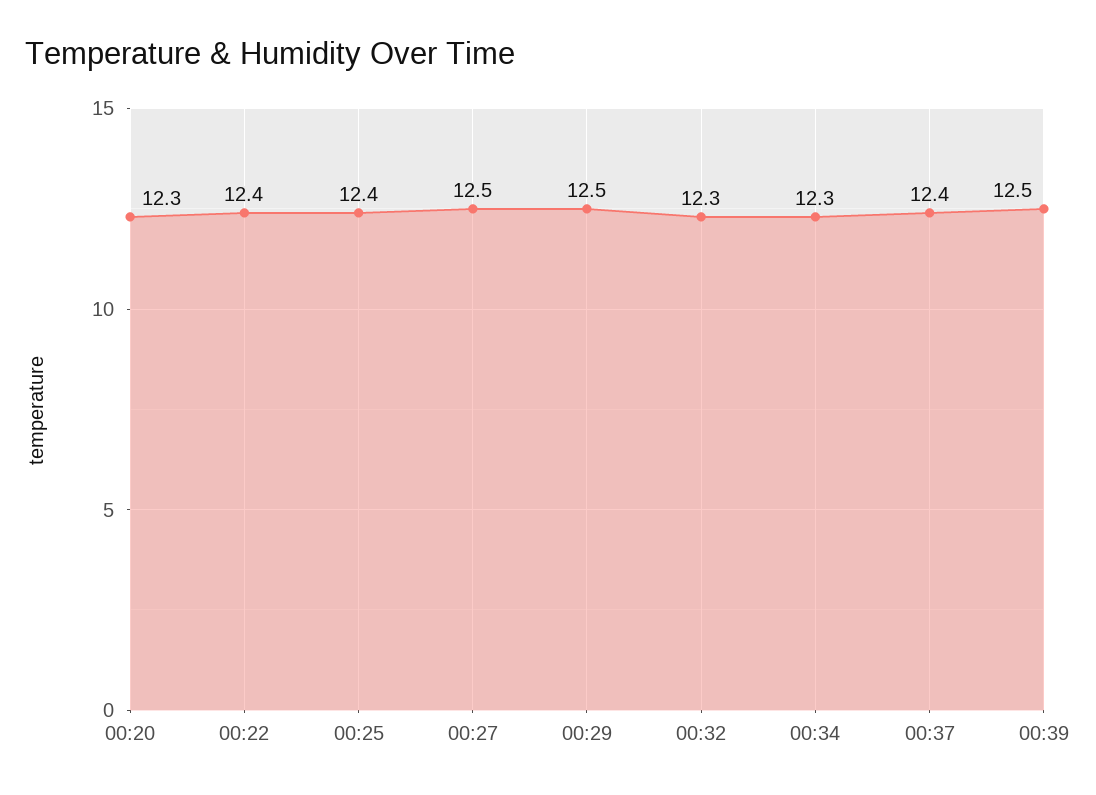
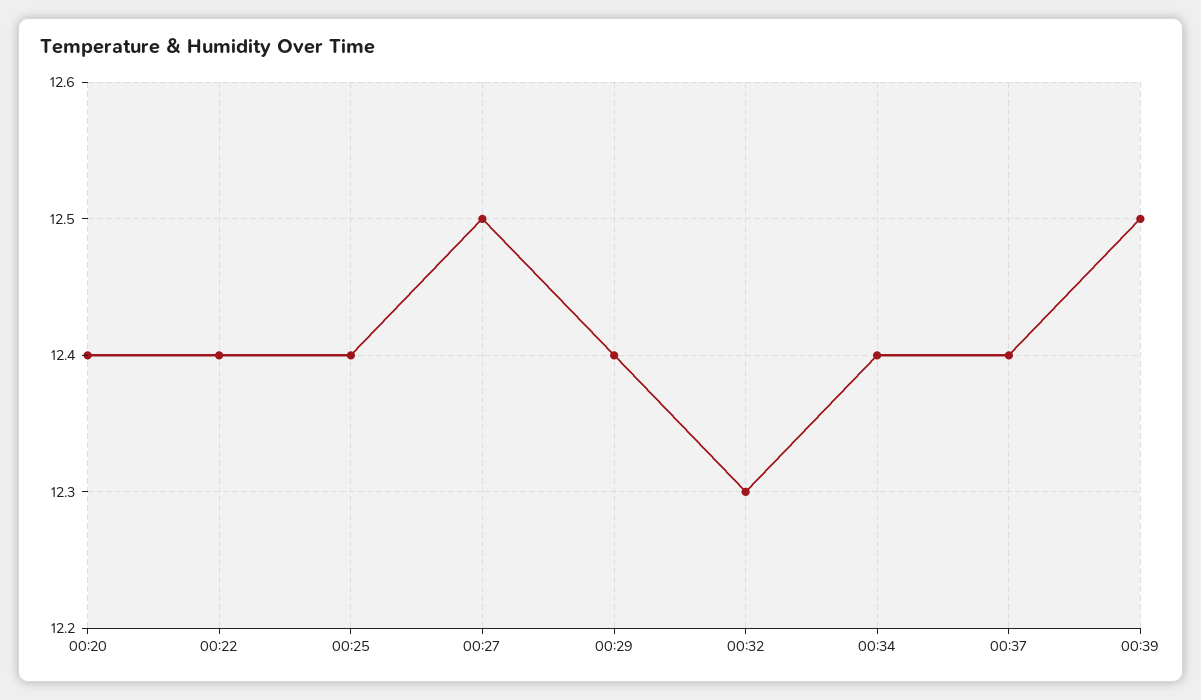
00:20: 12.3 -> 12.4
00:29: 12.5 -> 12.4
00:34: 12.3 -> 12.4

